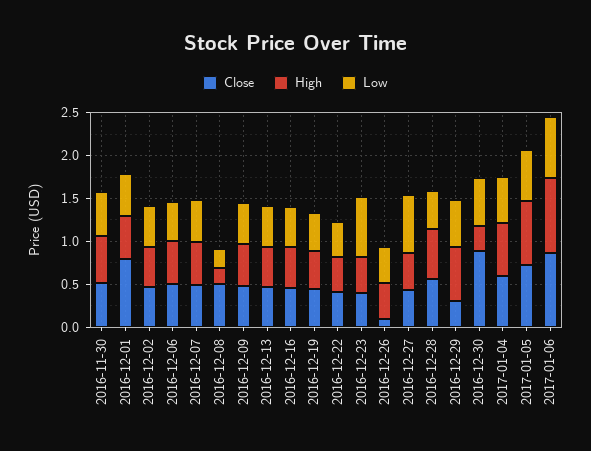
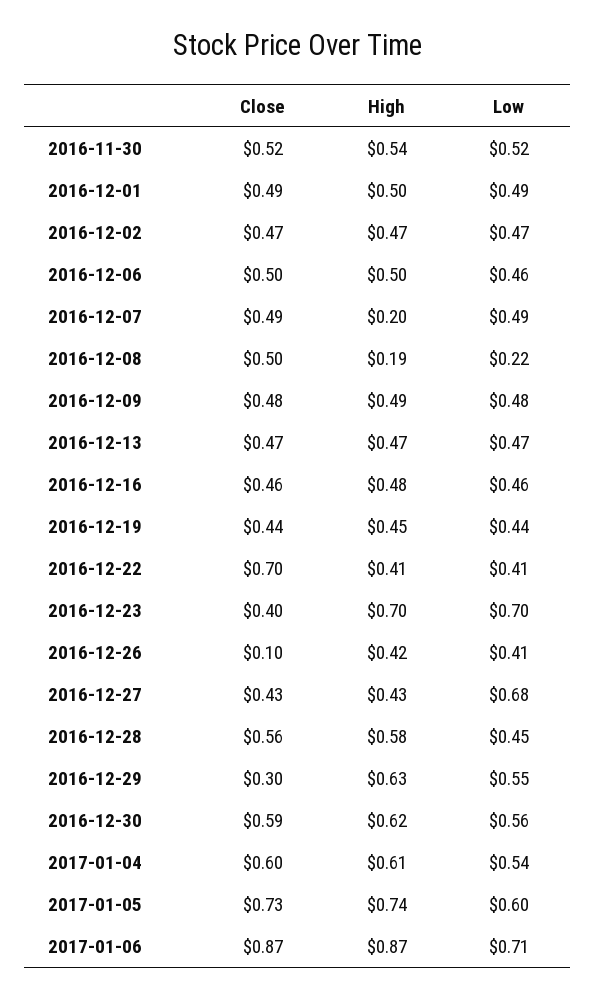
Close, 2016-12-01: 0.8 -> 0.49
High, 2016-12-07: 0.5 -> 0.2
Close, 2016-12-22: 0.4 -> 0.7
High, 2016-12-23: 0.4 -> 0.7
Close, 2016-12-30: 0.9 -> 0.59
High, 2016-12-30: 0.3 -> 0.62

